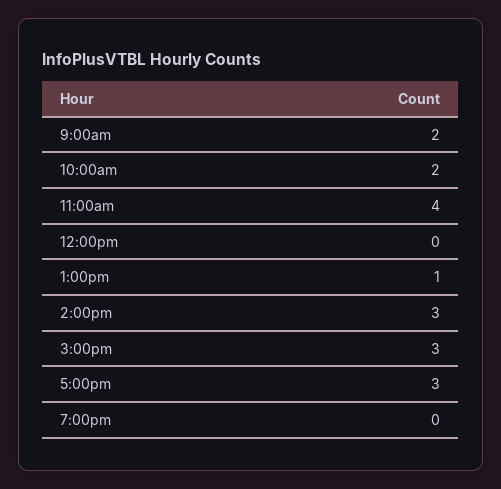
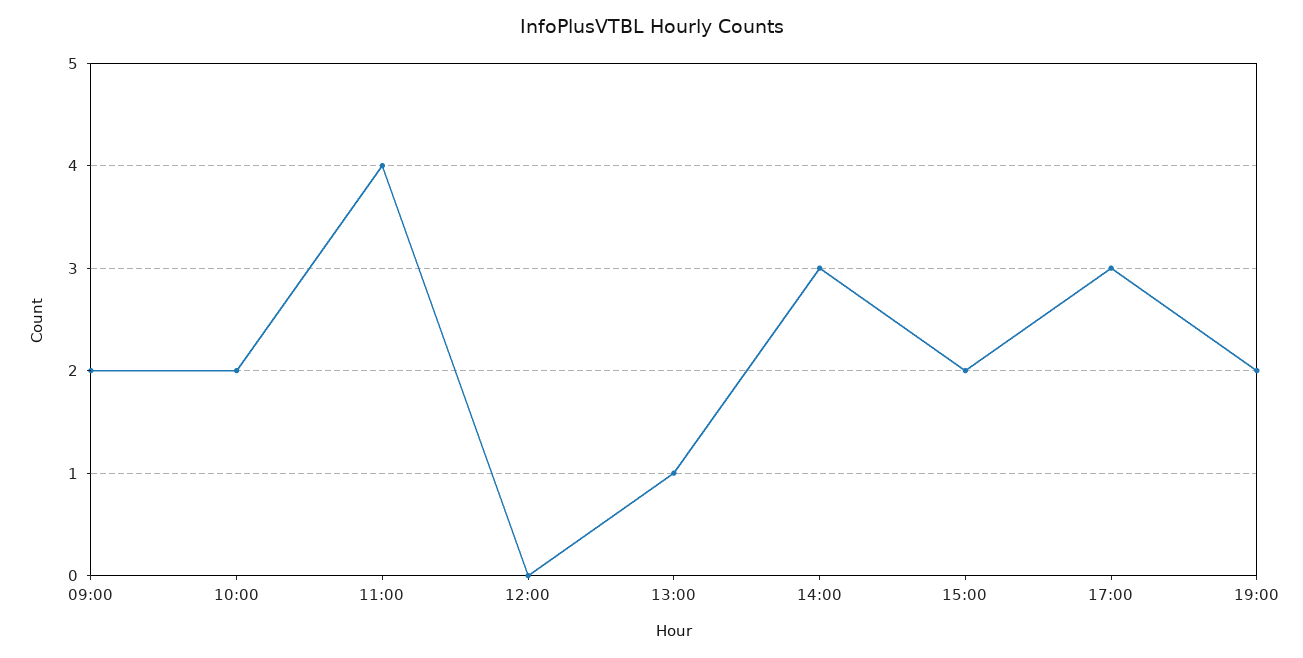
3:00pm: 3 -> 2
7:00pm: 0 -> 2

